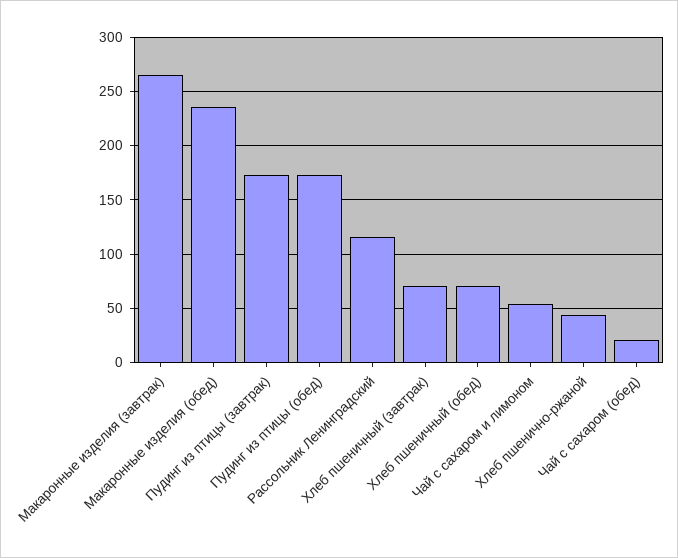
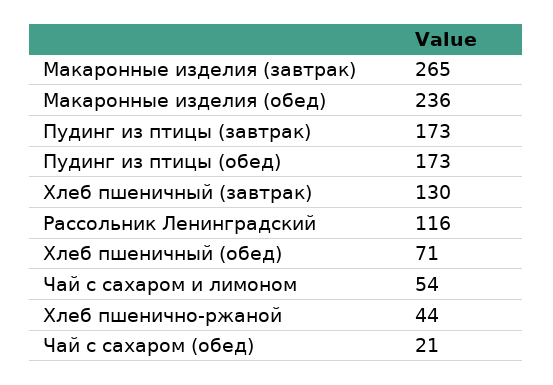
Хлеб пшеничный (завтрак): 70 -> 130

